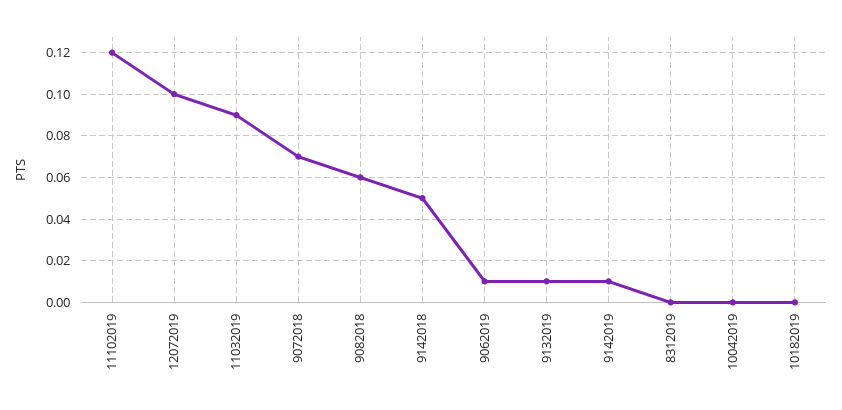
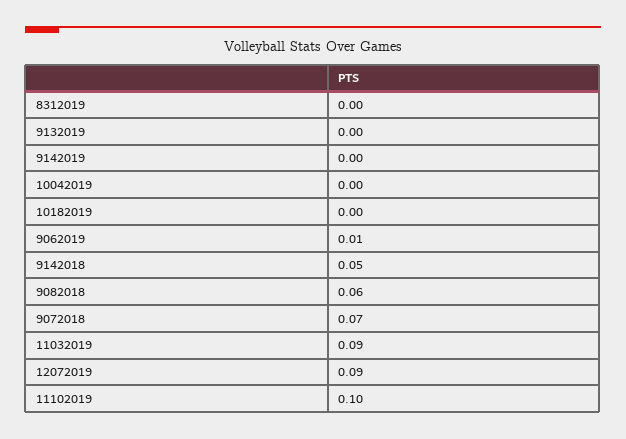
11102019: 0.12 -> 0.1
12072019: 0.1 -> 0.09
9132019: 0.01 -> 0
9142019: 0.01 -> 0

